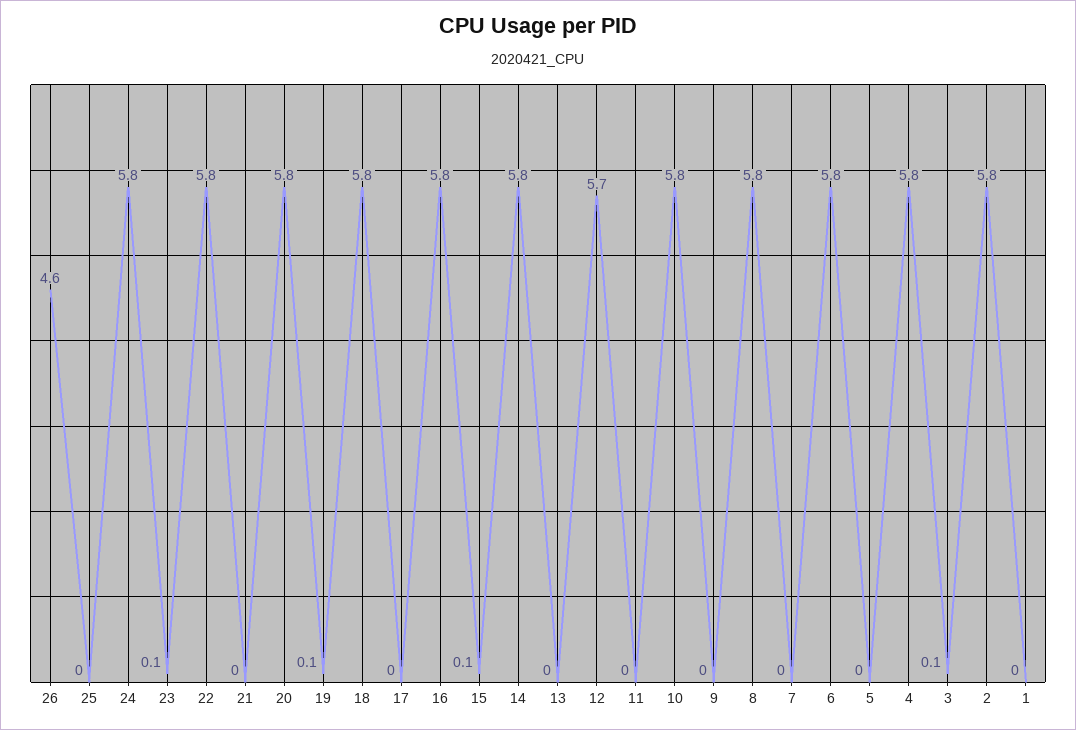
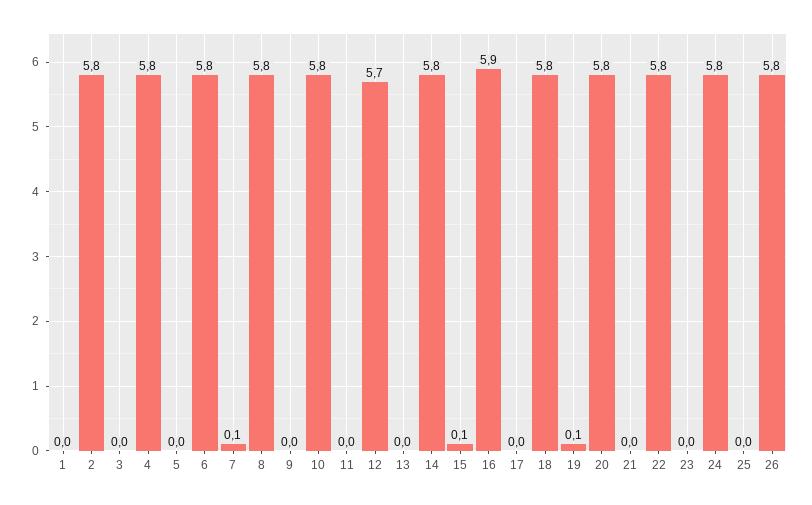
26: 4.6 -> 5.8
23: 0.1 -> 0
16: 5.8 -> 5.9
7: 0 -> 0.1
3: 0.1 -> 0

